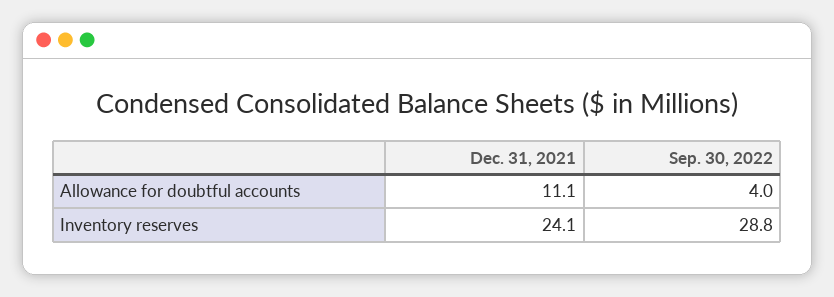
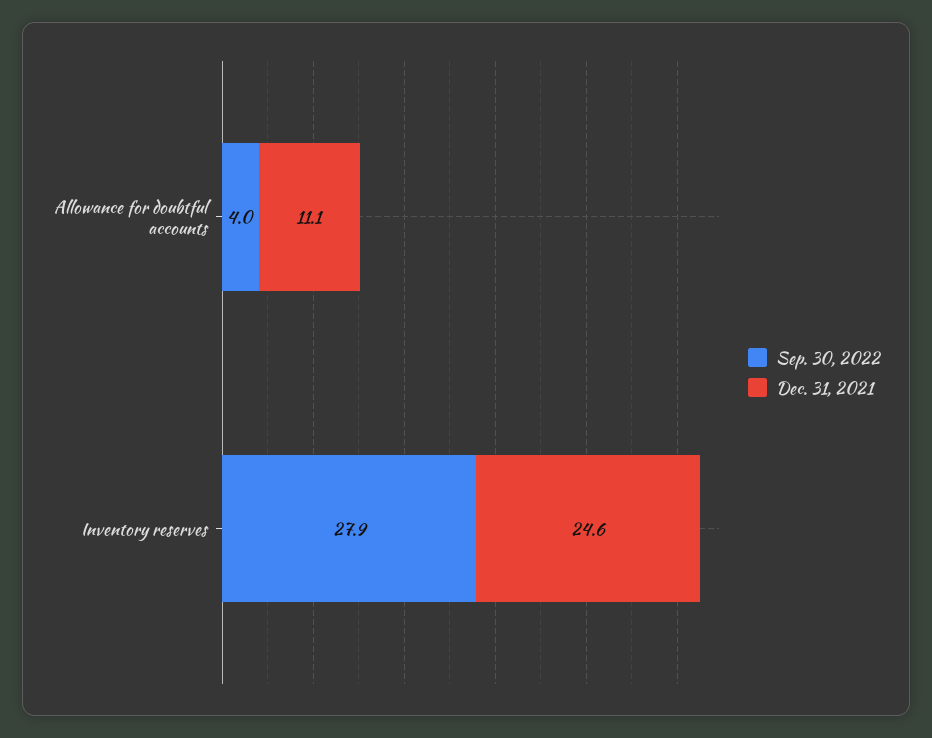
Dec. 31, 2021, Inventory reserves: 24.1 -> 24.6
Sep. 30, 2022, Inventory reserves: 28.8 -> 27.9

